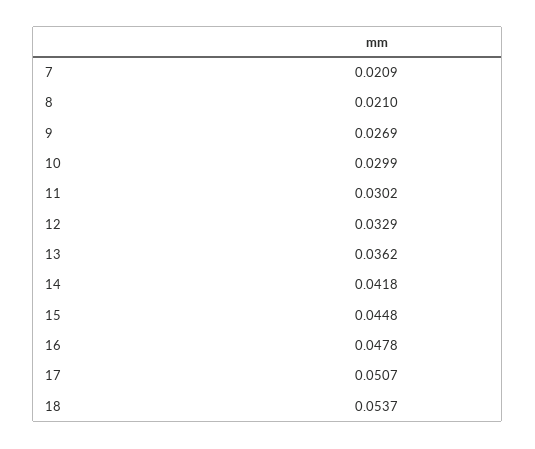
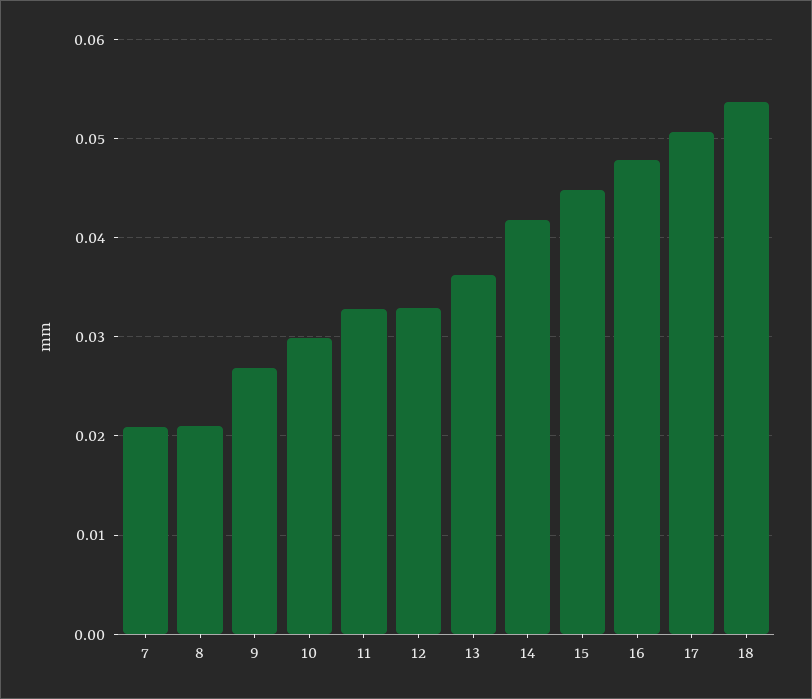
11: 0.0302 -> 0.033

